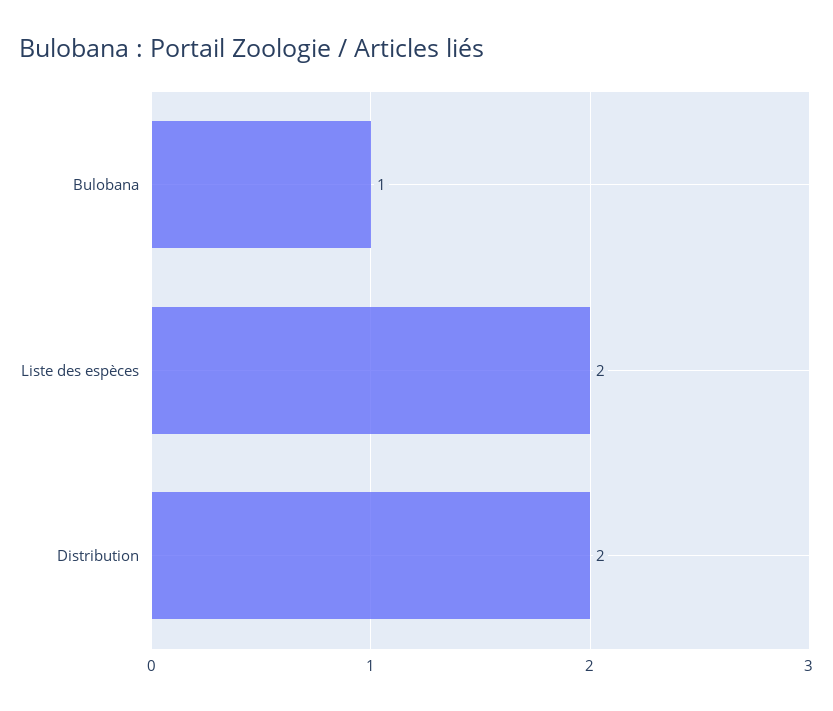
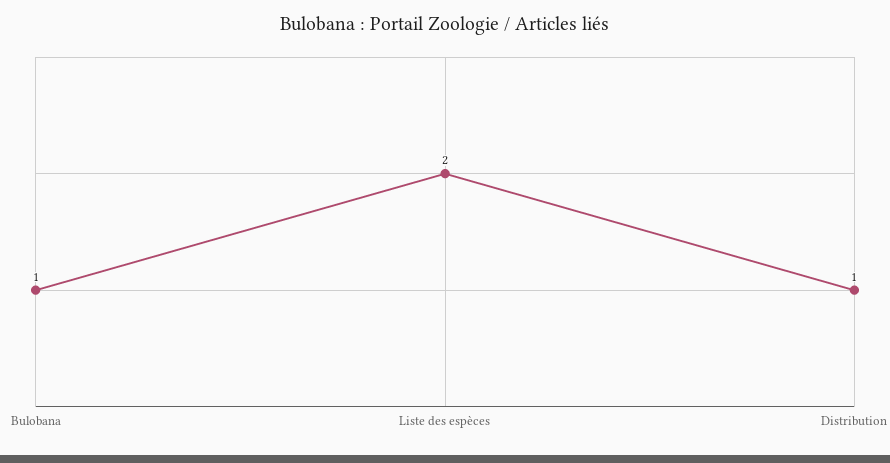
Distribution: 2 -> 1

